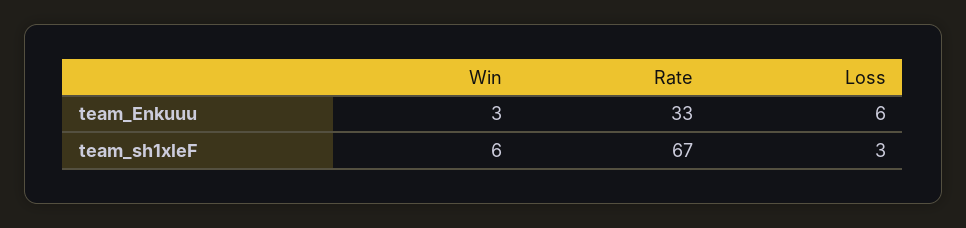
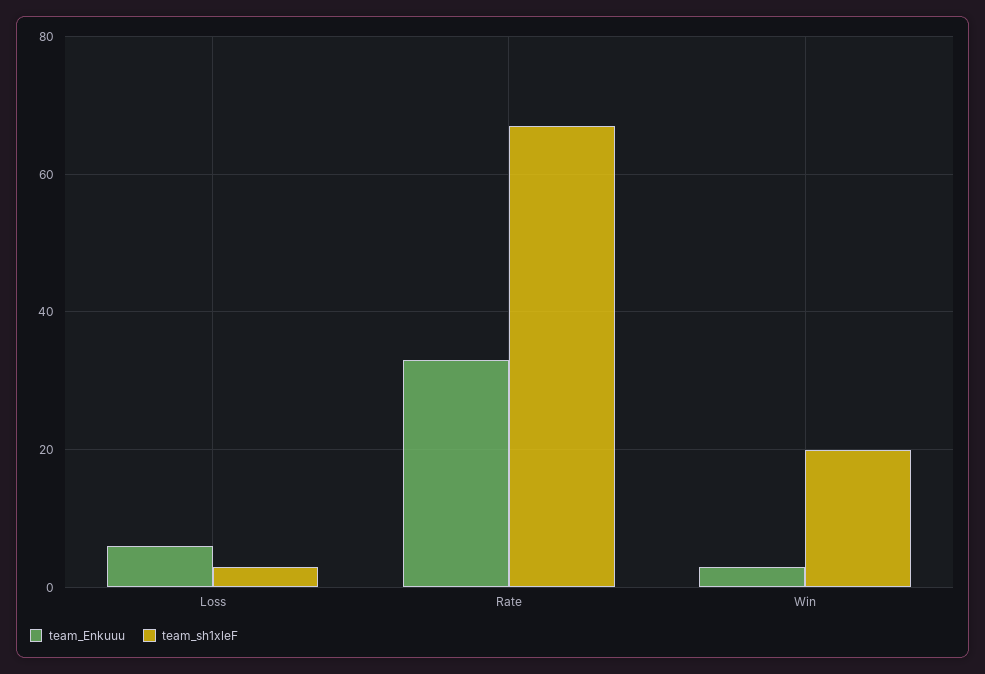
team_sh1xleF, Win: 6 -> 20

